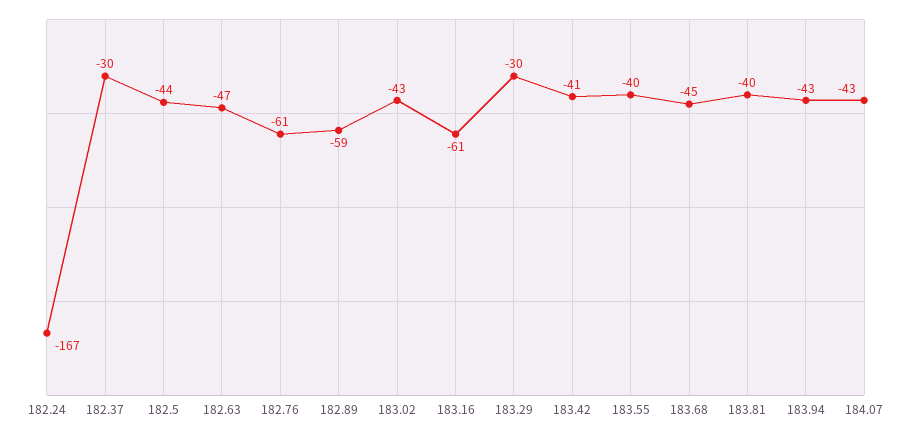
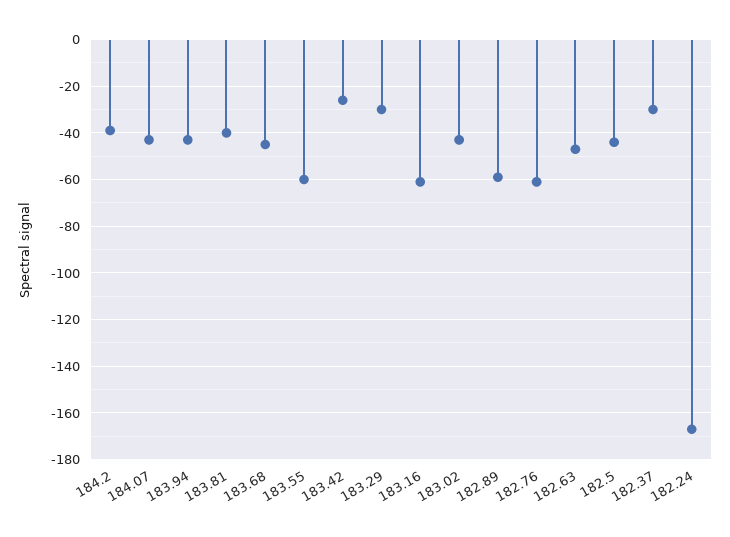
183.42: -41 -> -25
183.55: -40 -> -60
184.2: none -> -40

